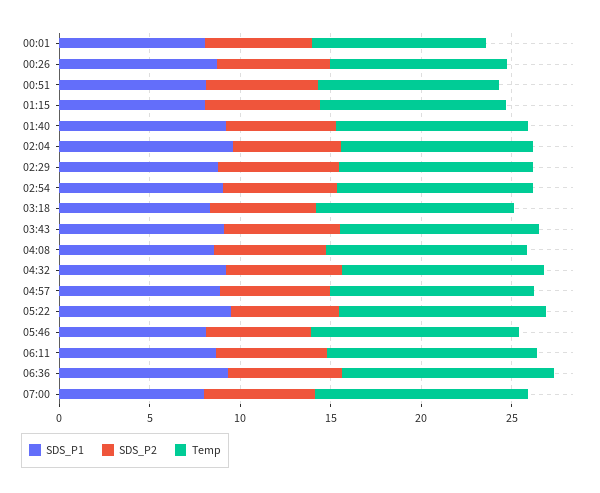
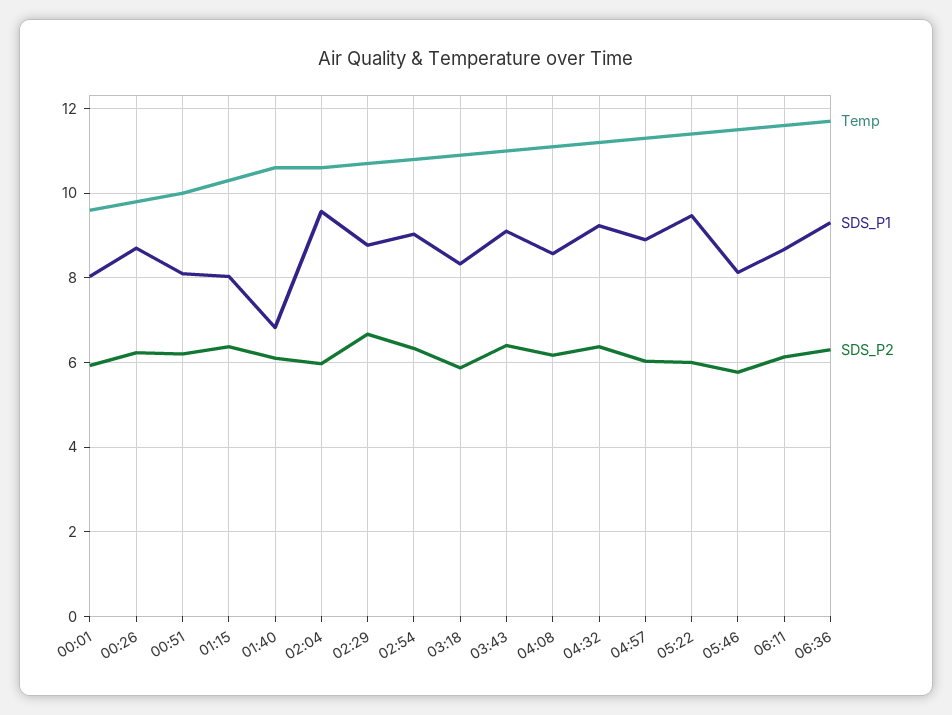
SDS_P1, 01:40: 9 -> 6.8
SDS_P1, 07:00: 8 -> none
SDS_P2, 07:00: 6 -> none
Temp, 07:00: 12 -> none

